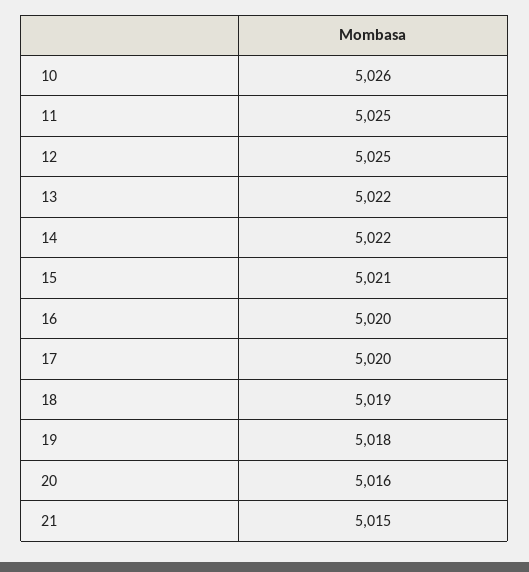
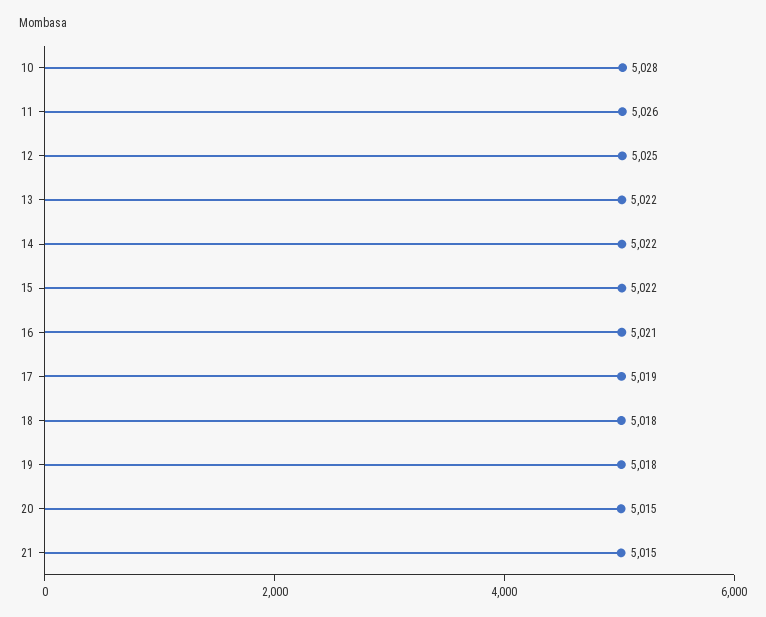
10: 5026 -> 5028
11: 5025 -> 5026
15: 5021 -> 5022
16: 5020 -> 5021
17: 5020 -> 5019
18: 5019 -> 5018
20: 5016 -> 5015

